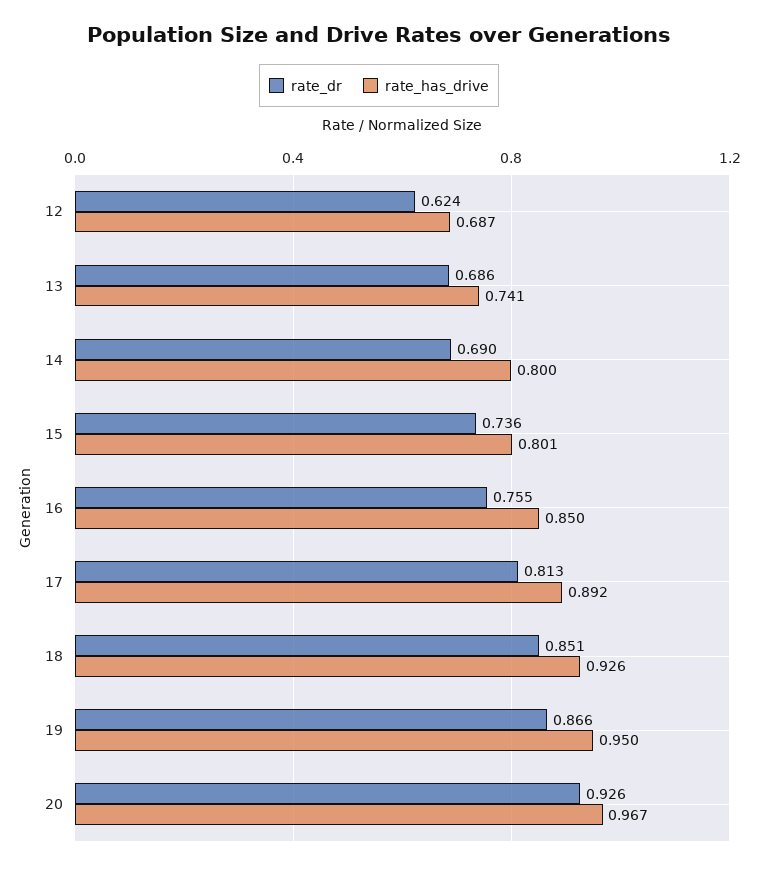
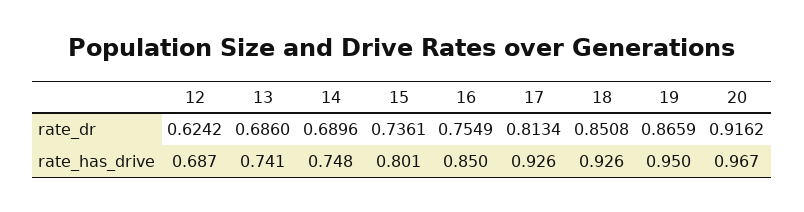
rate_has_drive, 14: 0.8 -> 0.748
rate_has_drive, 17: 0.892 -> 0.926
rate_dr, 20: 0.926 -> 0.9162

